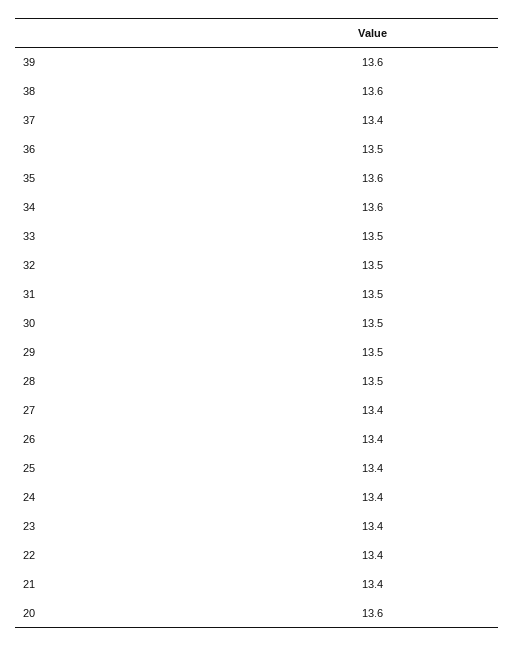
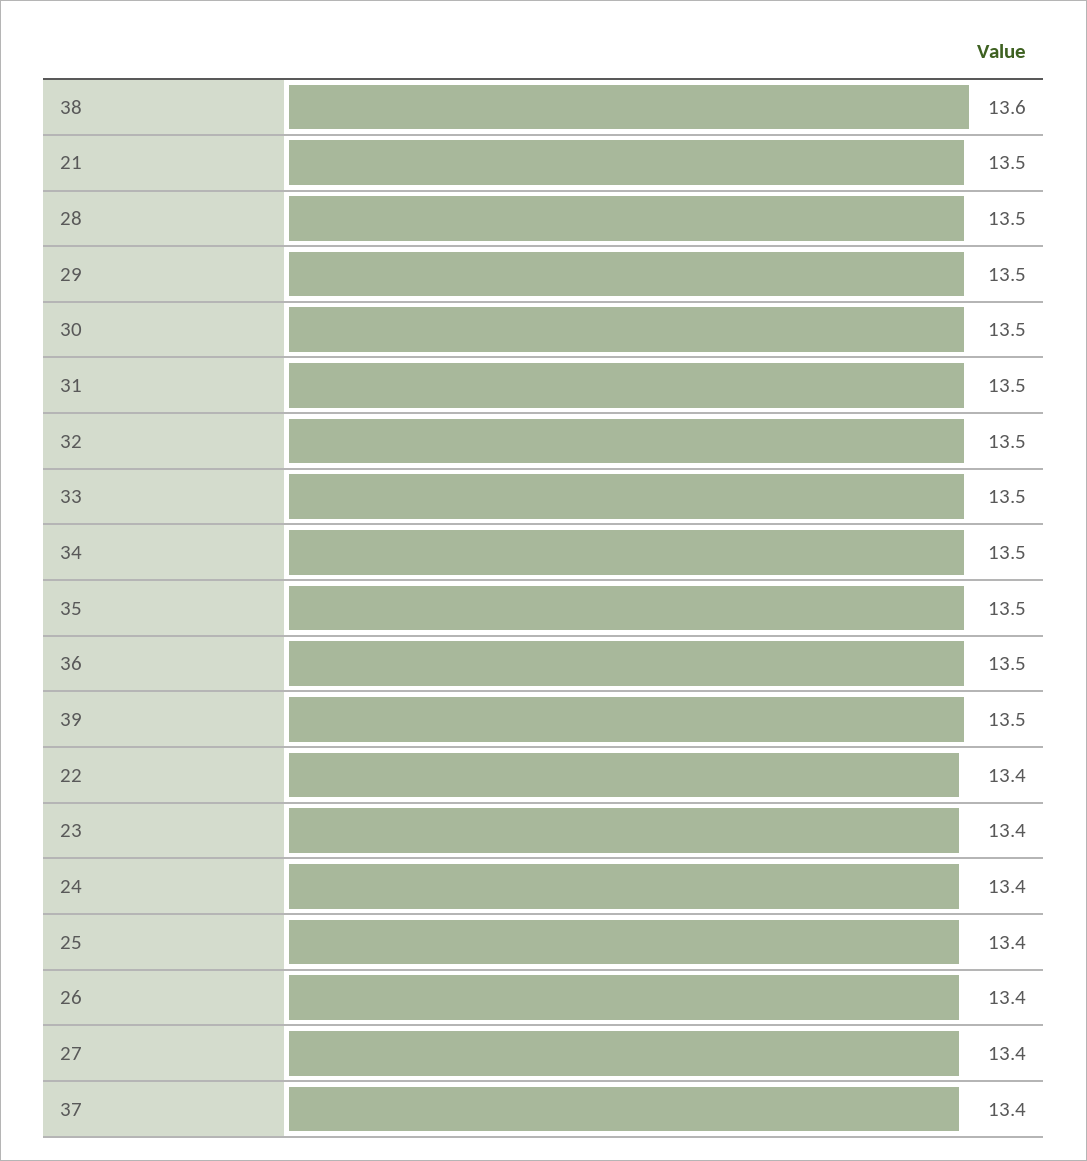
39: 13.6 -> 13.5
35: 13.6 -> 13.5
34: 13.6 -> 13.5
21: 13.4 -> 13.5
20: 13.6 -> none

